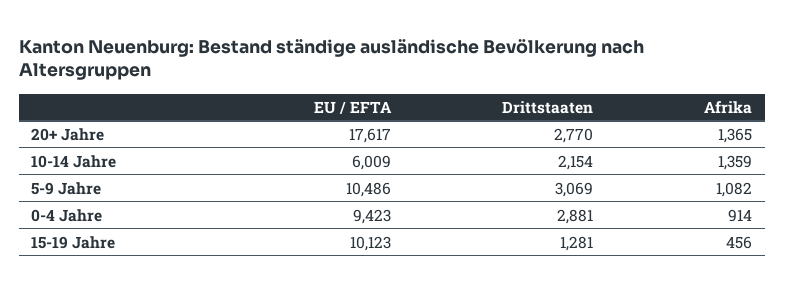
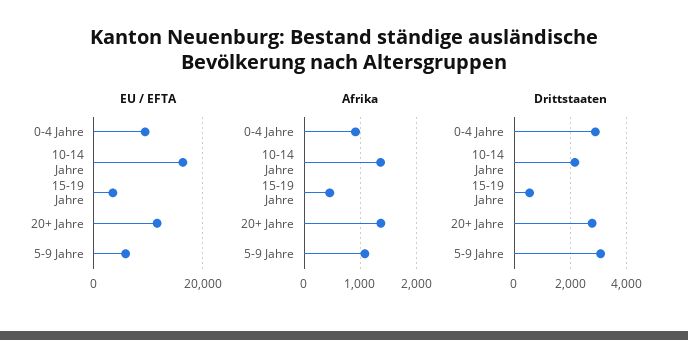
EU / EFTA, 20+ Jahre: 17617 -> 12000
EU / EFTA, 10-14 Jahre: 6009 -> 16000
EU / EFTA, 5-9 Jahre: 10486 -> 6000
EU / EFTA, 15-19 Jahre: 10123 -> 4000
Drittstaaten, 15-19 Jahre: 1281 -> 500

